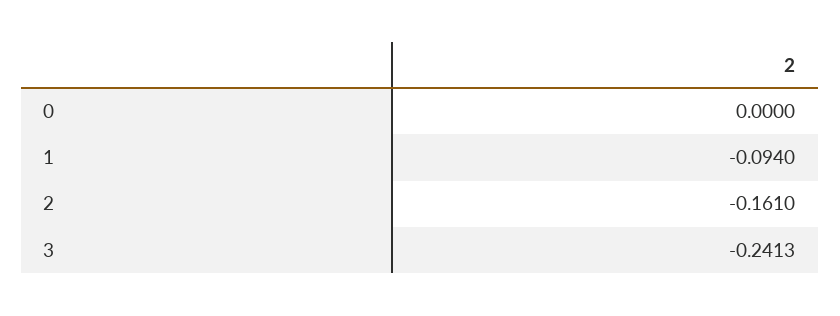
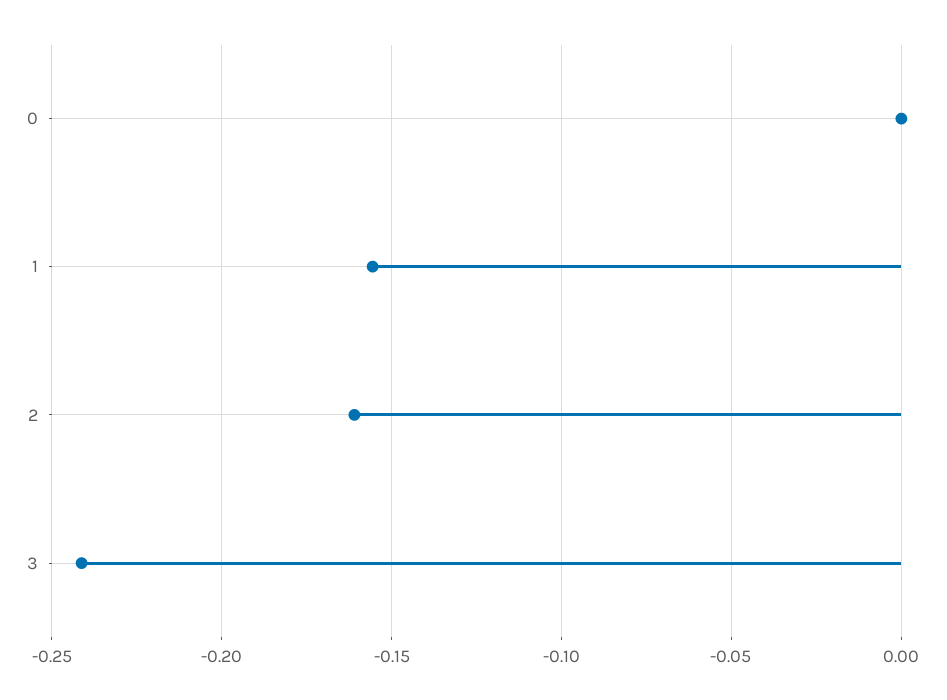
1: -0.094 -> -0.155

